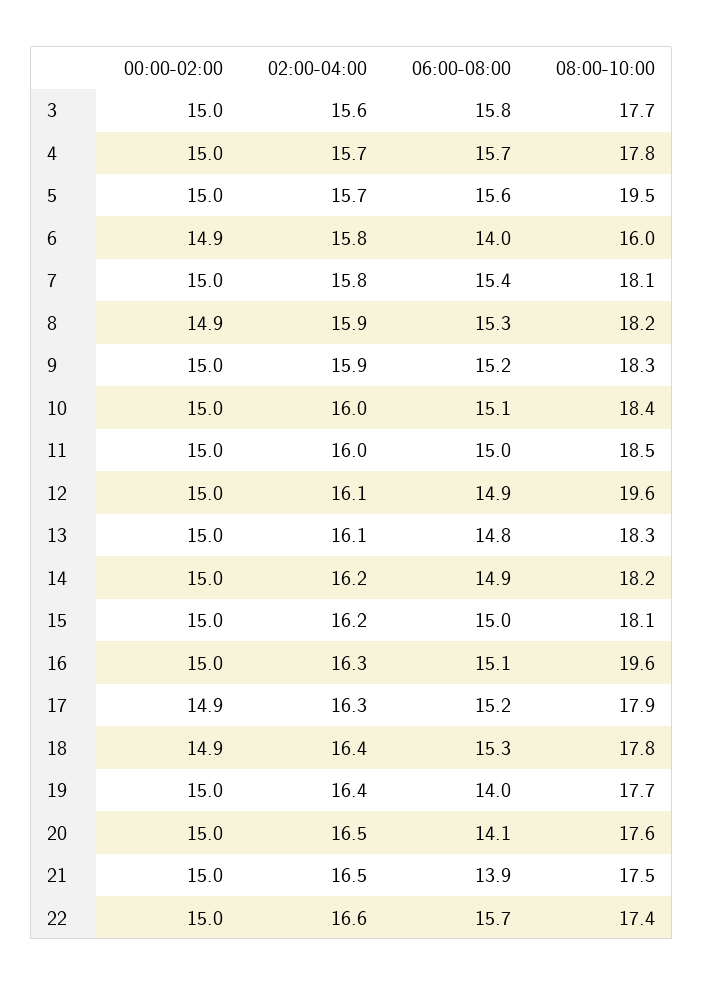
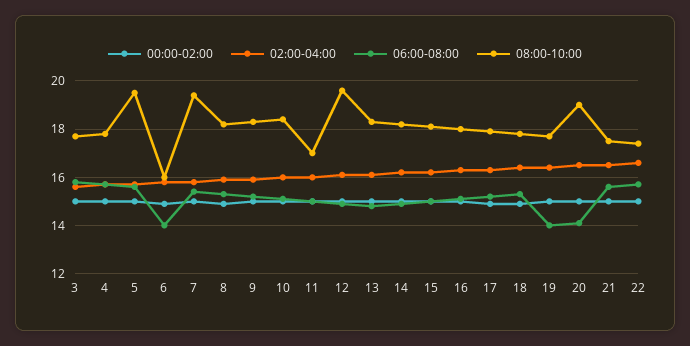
08:00-10:00, 7: 18.1 -> 19.5
08:00-10:00, 11: 18.5 -> 17
08:00-10:00, 16: 19.6 -> 18
08:00-10:00, 20: 17.6 -> 19
06:00-08:00, 21: 13.9 -> 15.5

